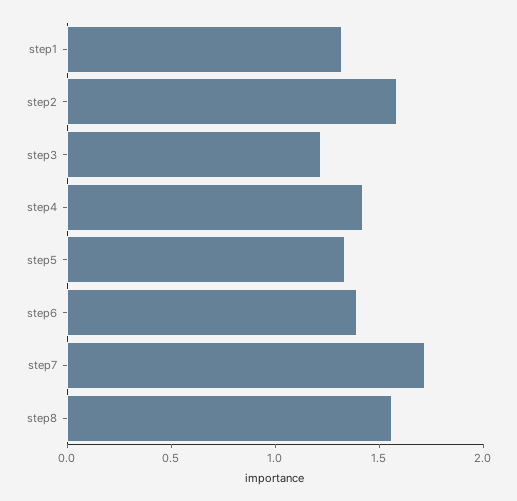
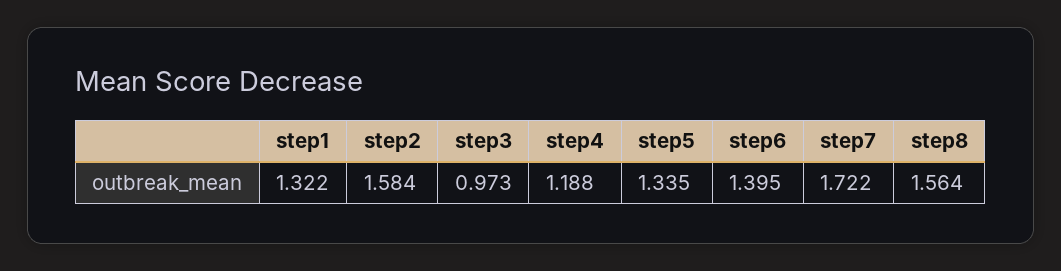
step3: 1.2 -> 0.973
step4: 1.4 -> 1.188

